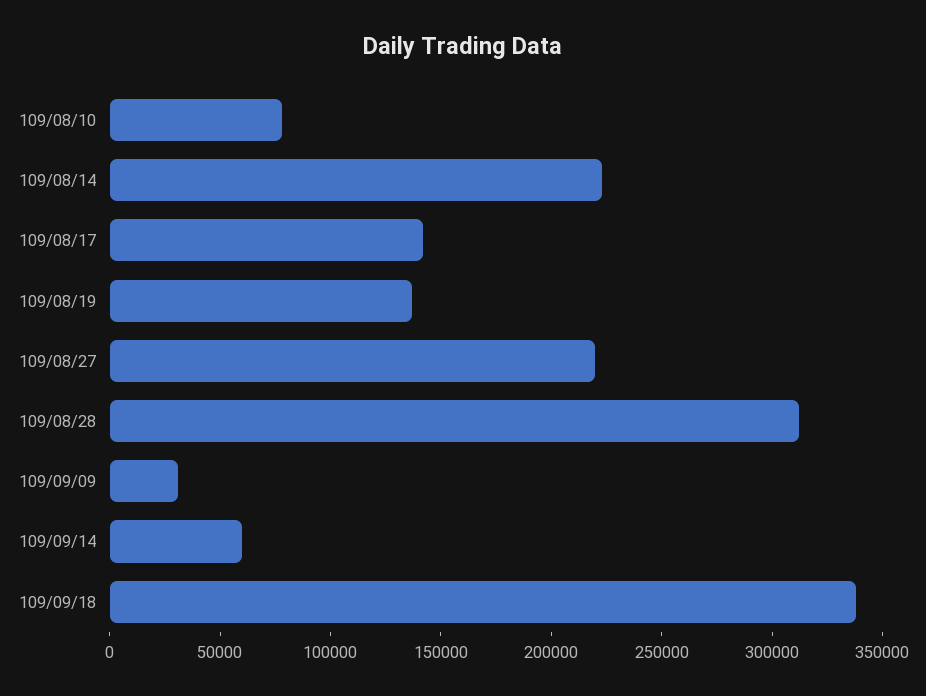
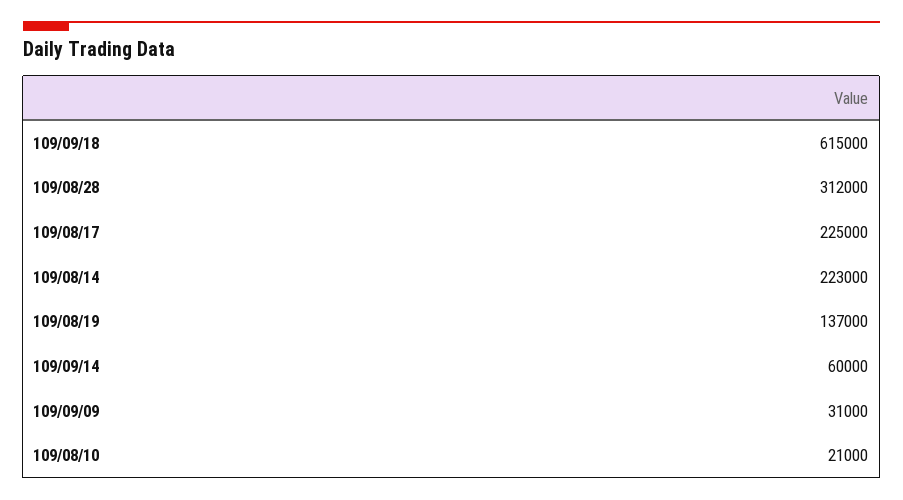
109/08/10: 80000 -> 21000
109/08/17: 140000 -> 225000
109/08/27: 220000 -> none
109/09/18: 340000 -> 615000

